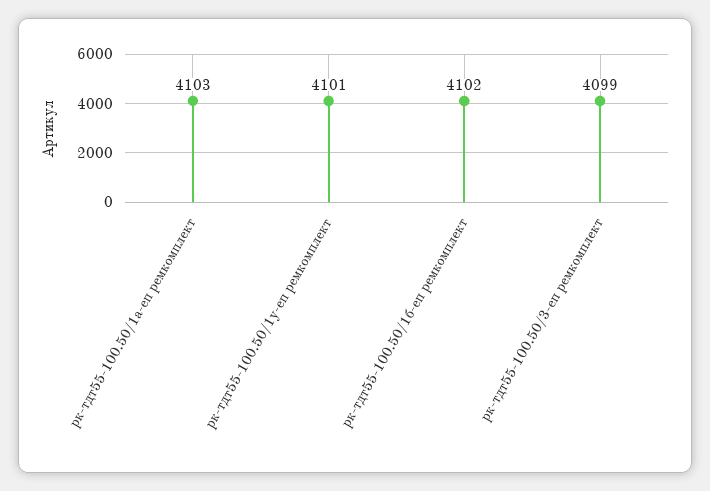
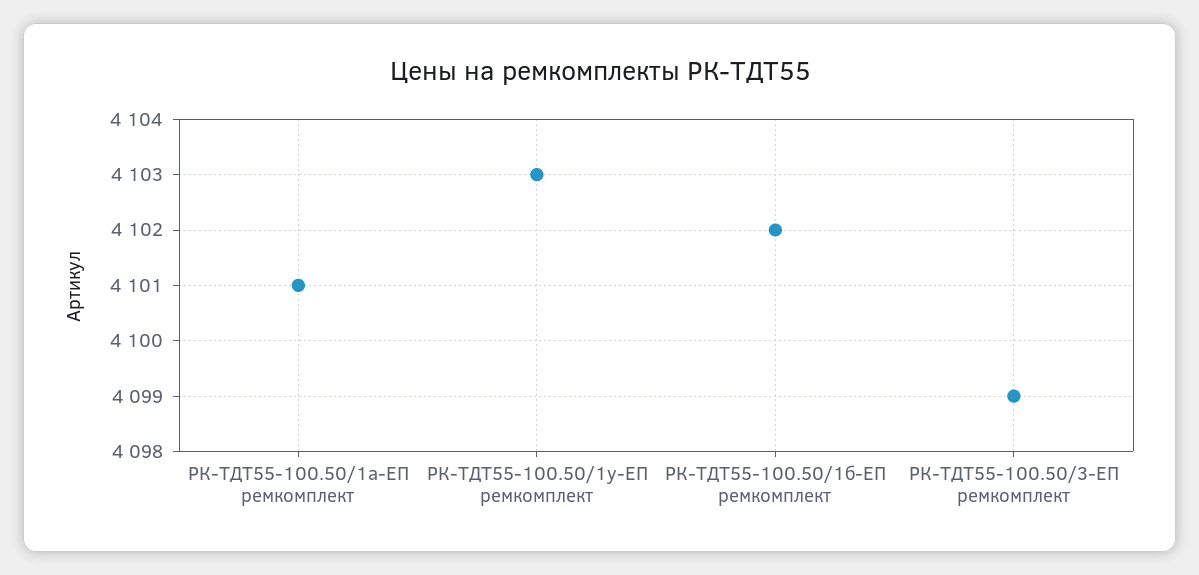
рк-тдт55-100.50/1а-еп ремкомплект: 4103 -> 4101
рк-тдт55-100.50/1у-еп ремкомплект: 4101 -> 4103

